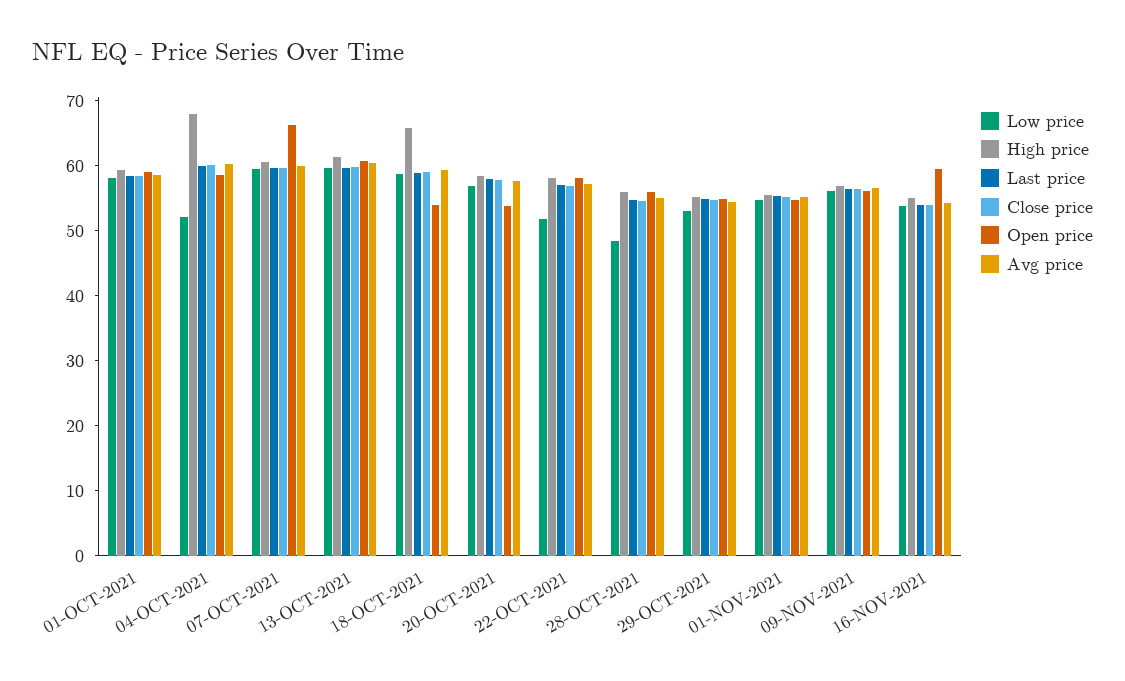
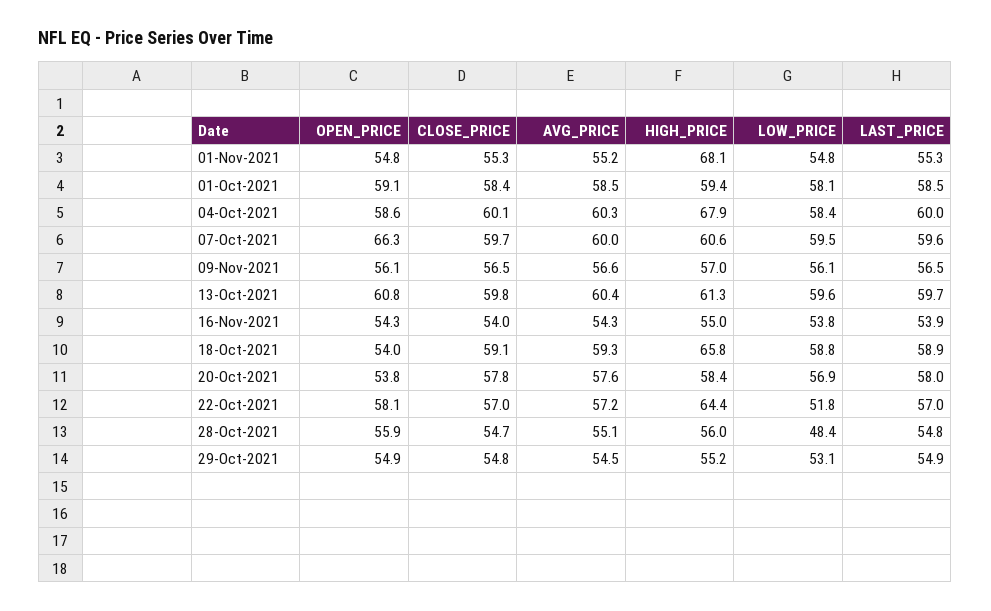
Low price, 04-OCT-2021: 52 -> 58.4
High price, 22-OCT-2021: 58 -> 64.4
High price, 01-NOV-2021: 56 -> 68.1
Open price, 16-NOV-2021: 60 -> 54.3

